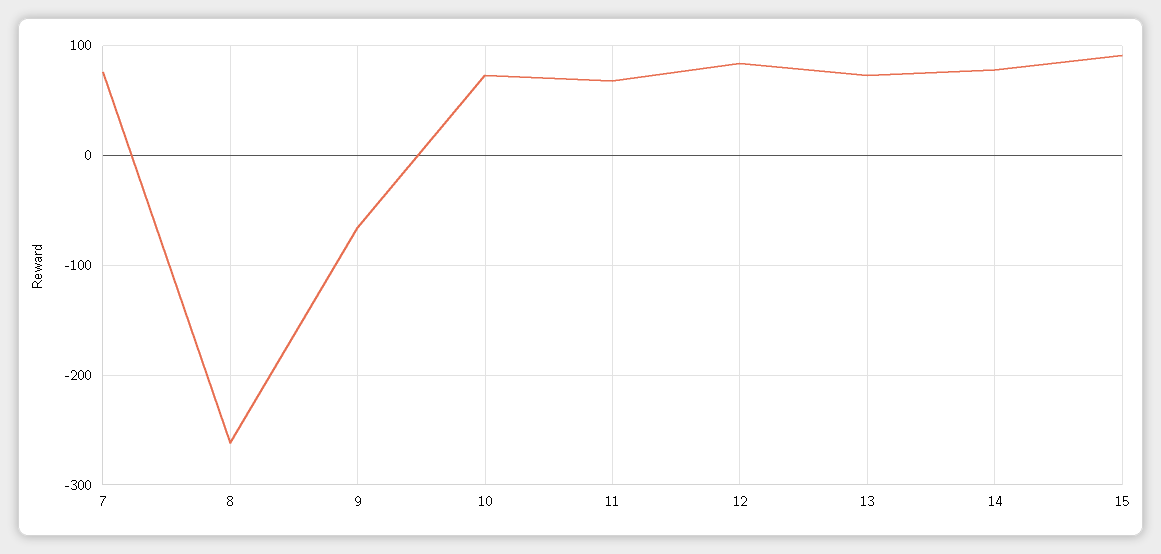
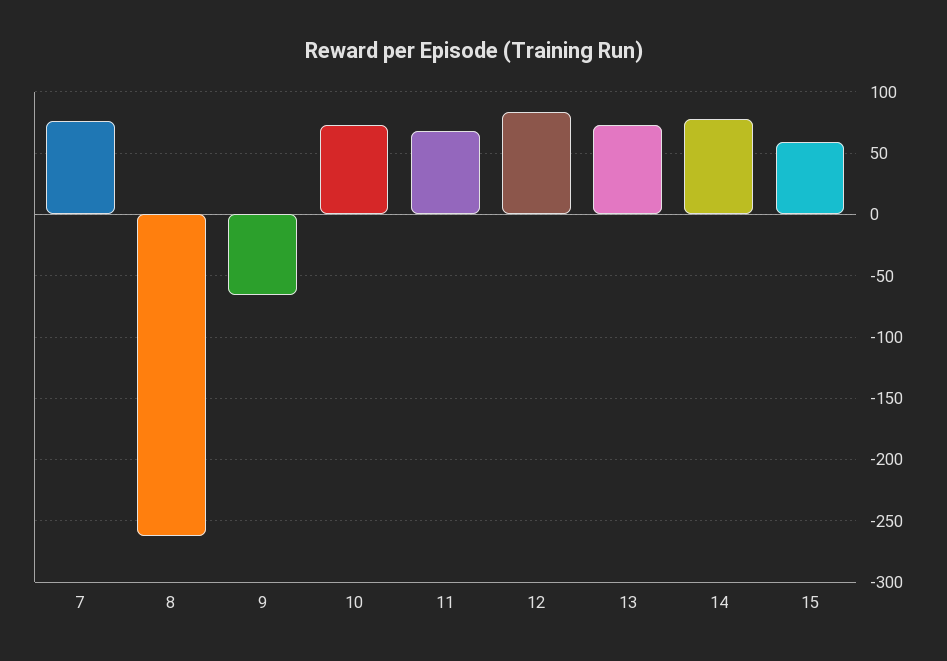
15: 90 -> 60

